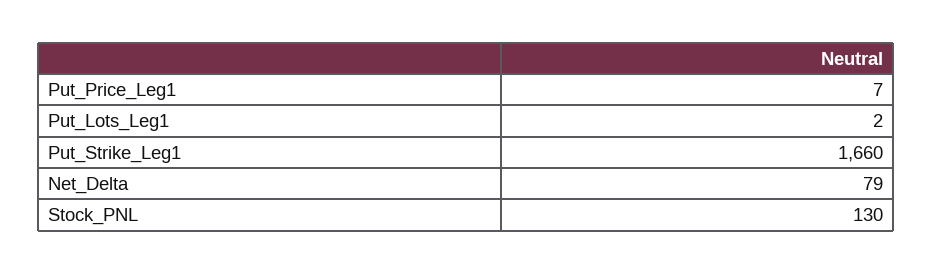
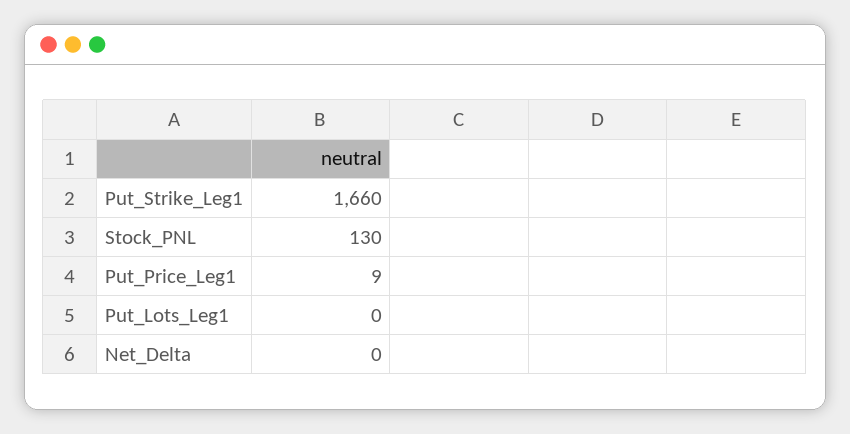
Put_Price_Leg1: 7 -> 9
Put_Lots_Leg1: 2 -> 0
Net_Delta: 79 -> 0

